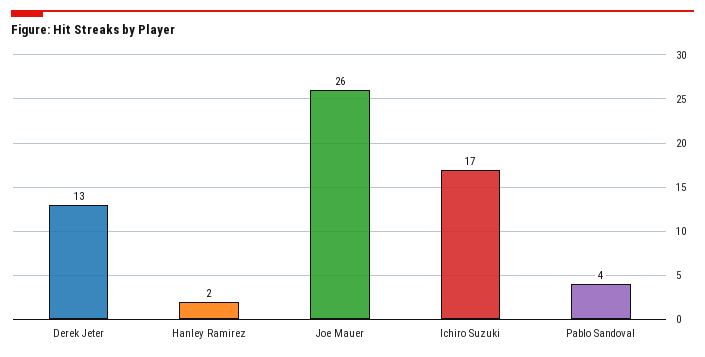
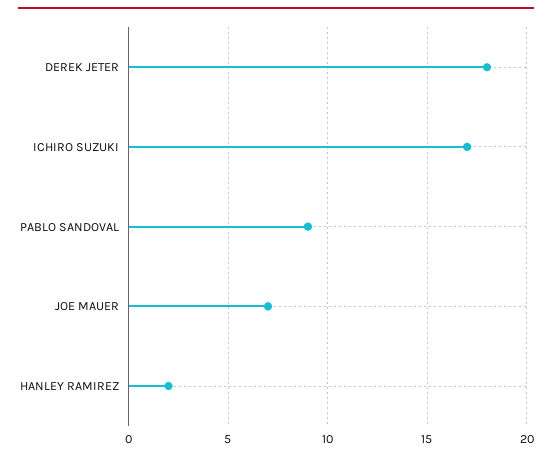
Derek Jeter: 13 -> 18
Joe Mauer: 26 -> 7
Pablo Sandoval: 4 -> 9

